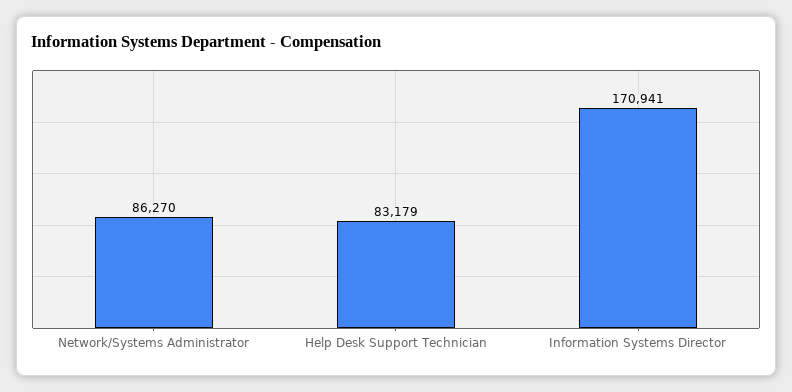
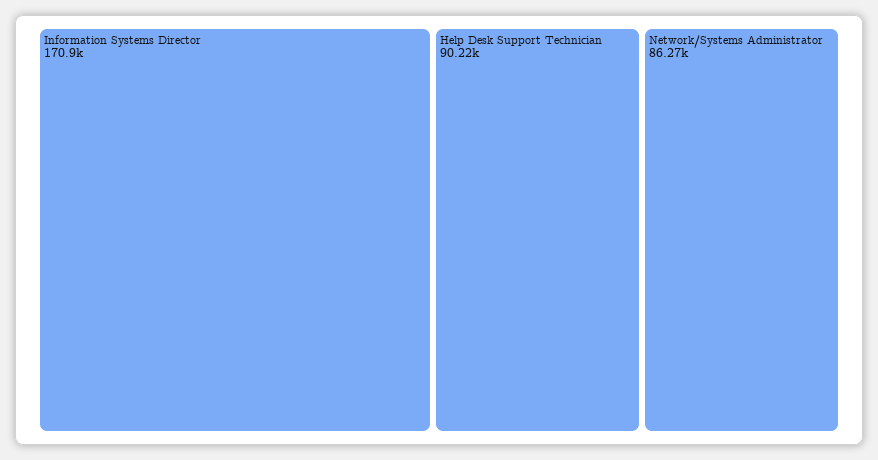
Help Desk Support Technician: 83179 -> 90220

